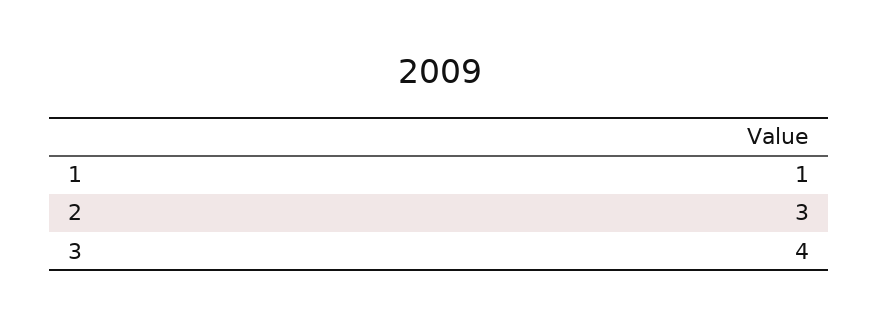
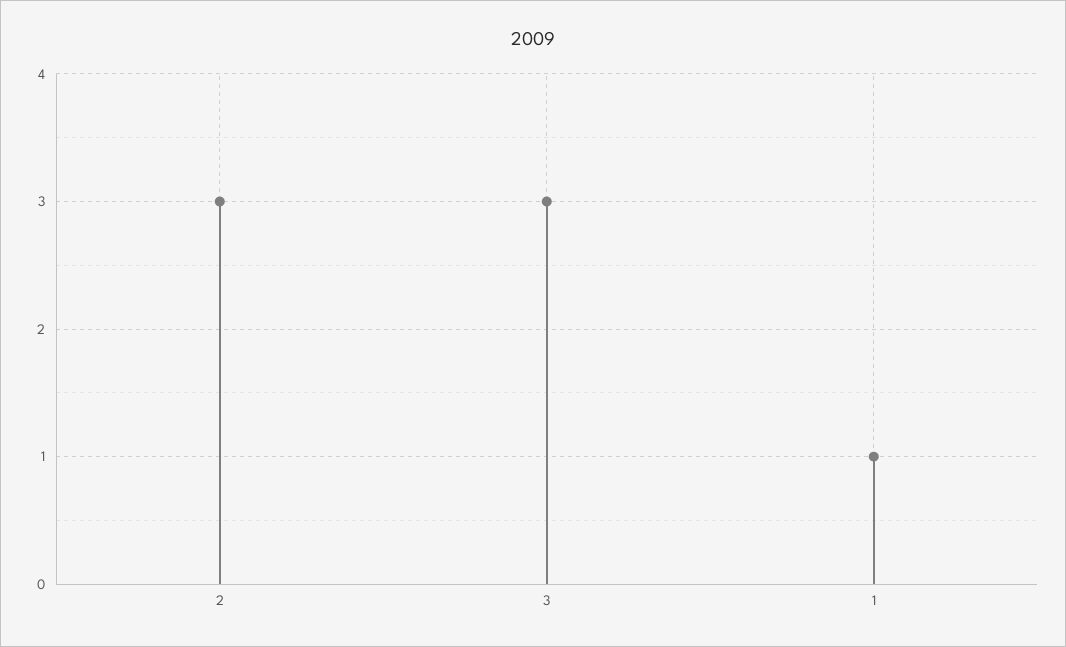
3: 4 -> 3

